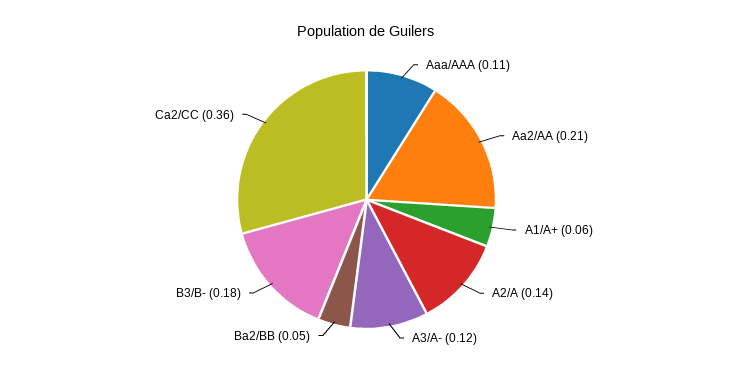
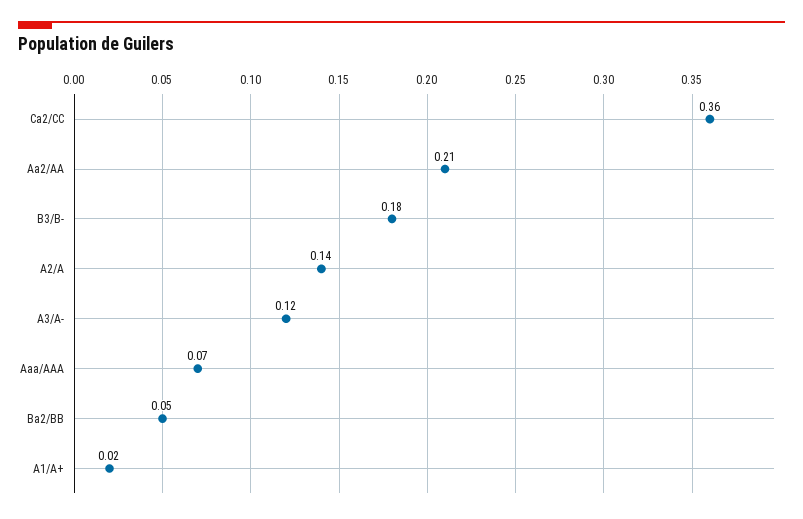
Aaa/AAA: 0.11 -> 0.07
A1/A+: 0.06 -> 0.02

